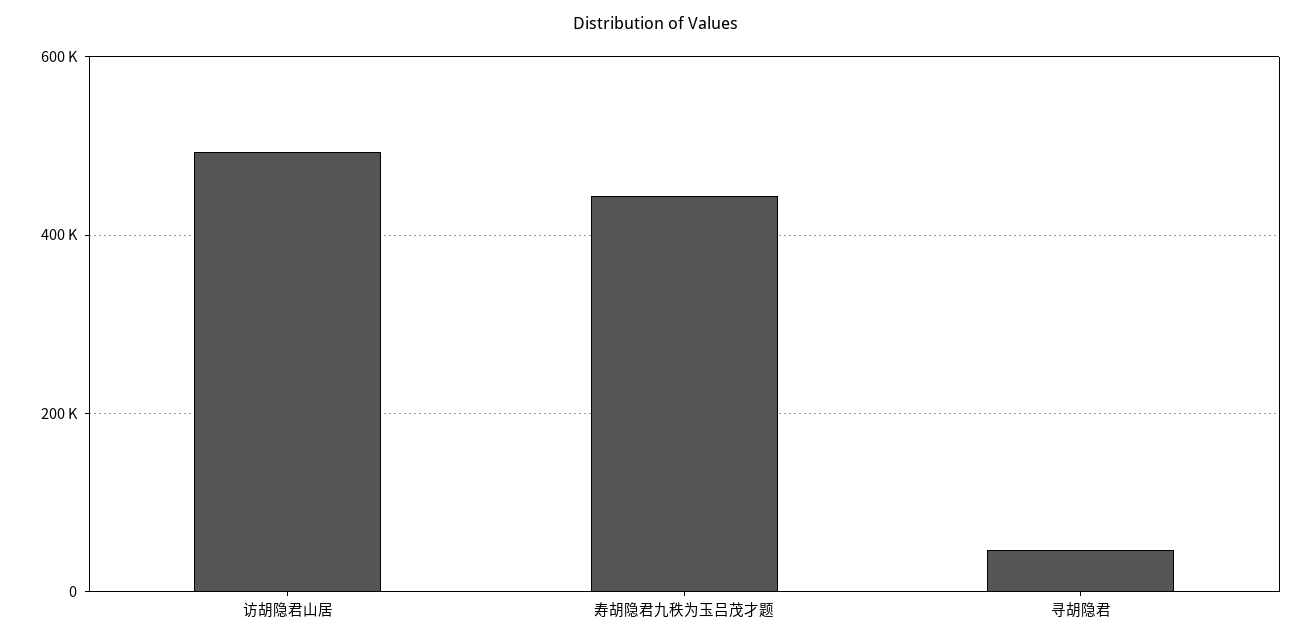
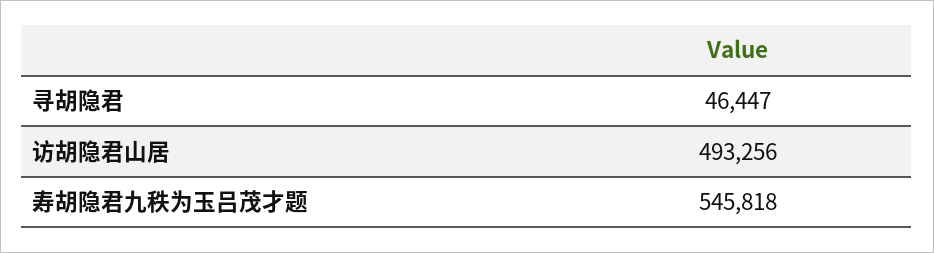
寿胡隐君九秩为玉吕茂才题: 440000 -> 545818

